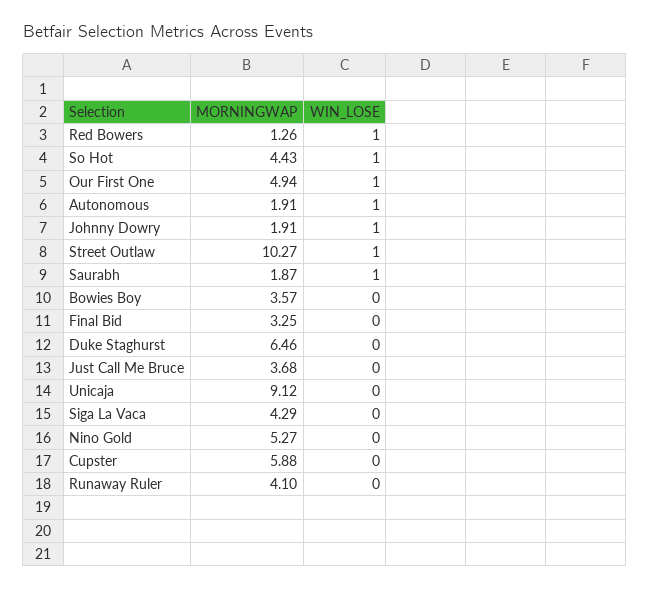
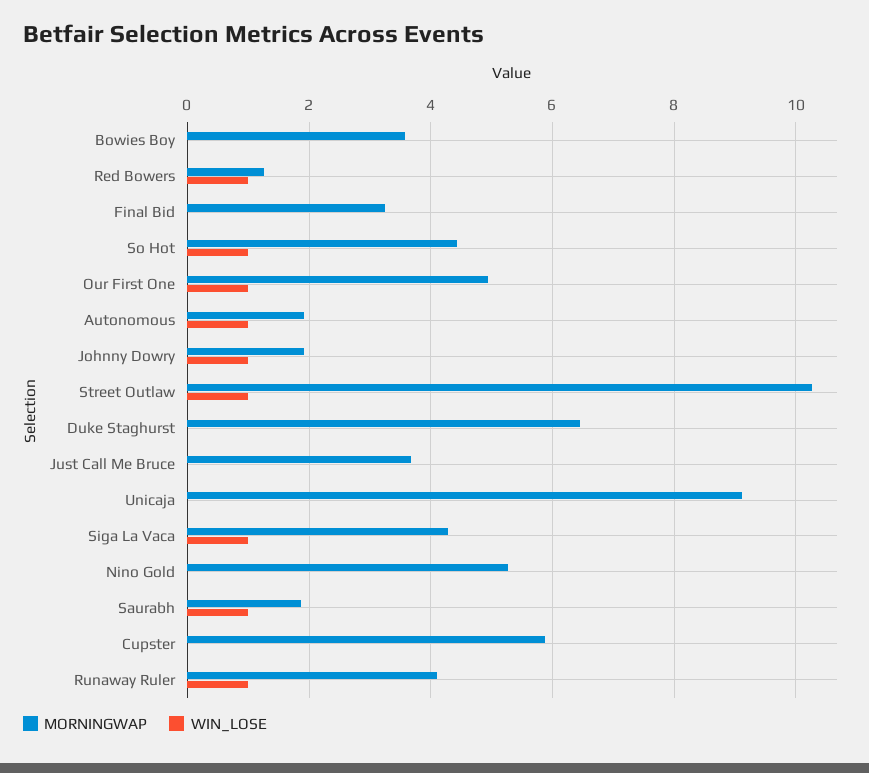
WIN_LOSE, Siga La Vaca: 0 -> 1
WIN_LOSE, Runaway Ruler: 0 -> 1

